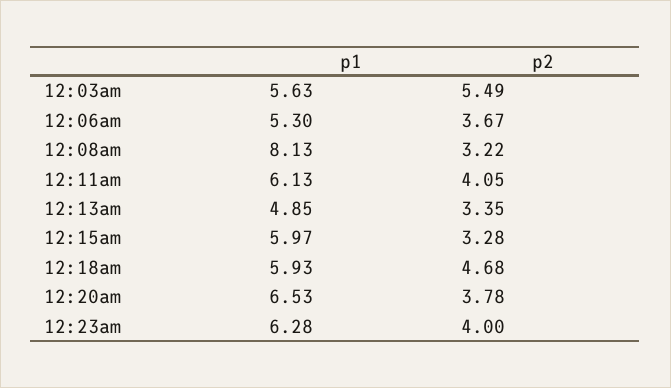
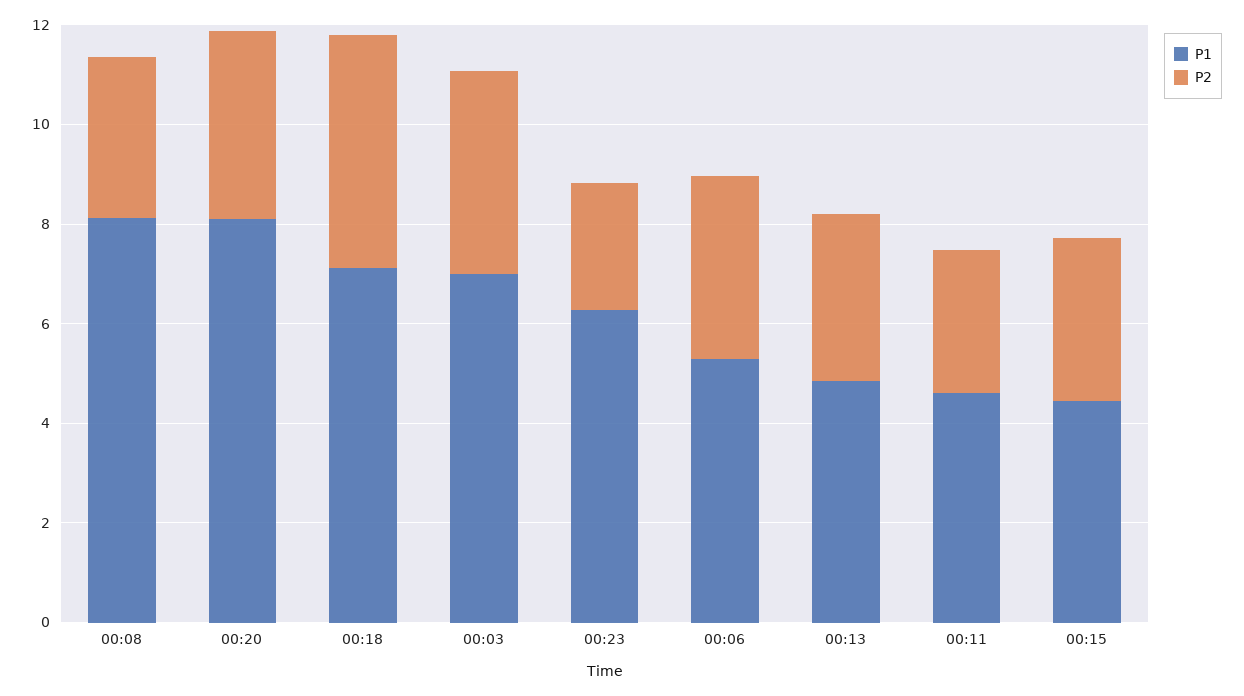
p1, 12:03am: 5.63 -> 7
p2, 12:03am: 5.49 -> 4
p1, 12:11am: 6.13 -> 4.5
p2, 12:11am: 4.05 -> 3
p1, 12:15am: 5.97 -> 4.5
p1, 12:18am: 5.93 -> 7
p1, 12:20am: 6.53 -> 8
p2, 12:23am: 4 -> 2.5

